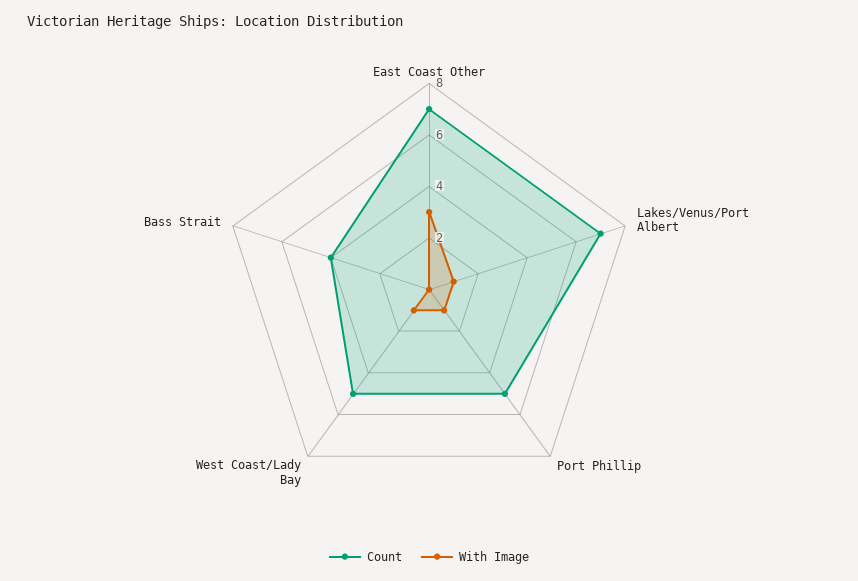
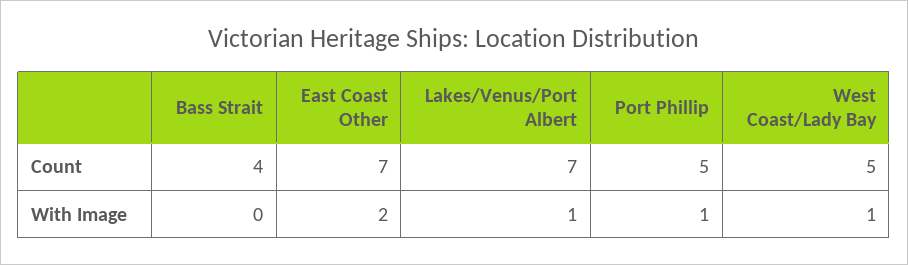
With Image, East Coast Other: 3 -> 2

